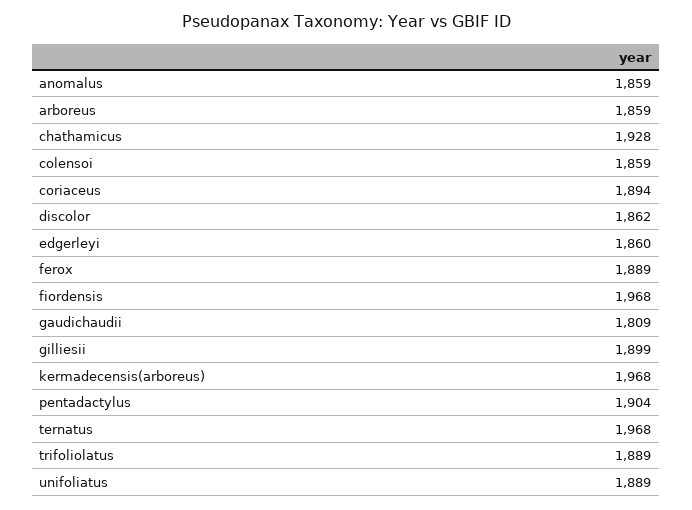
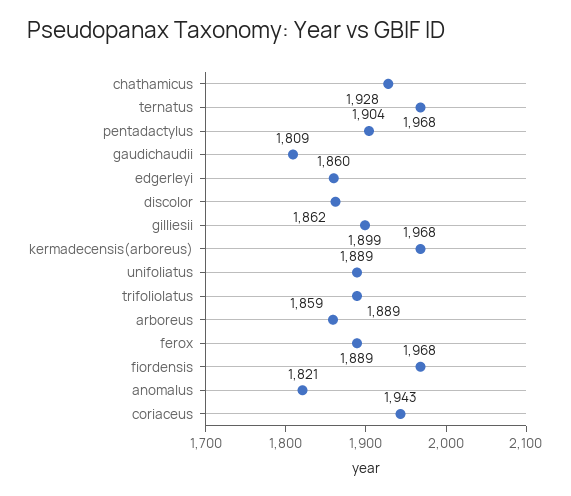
anomalus: 1859 -> 1821
colensoi: 1859 -> none
coriaceus: 1894 -> 1943

